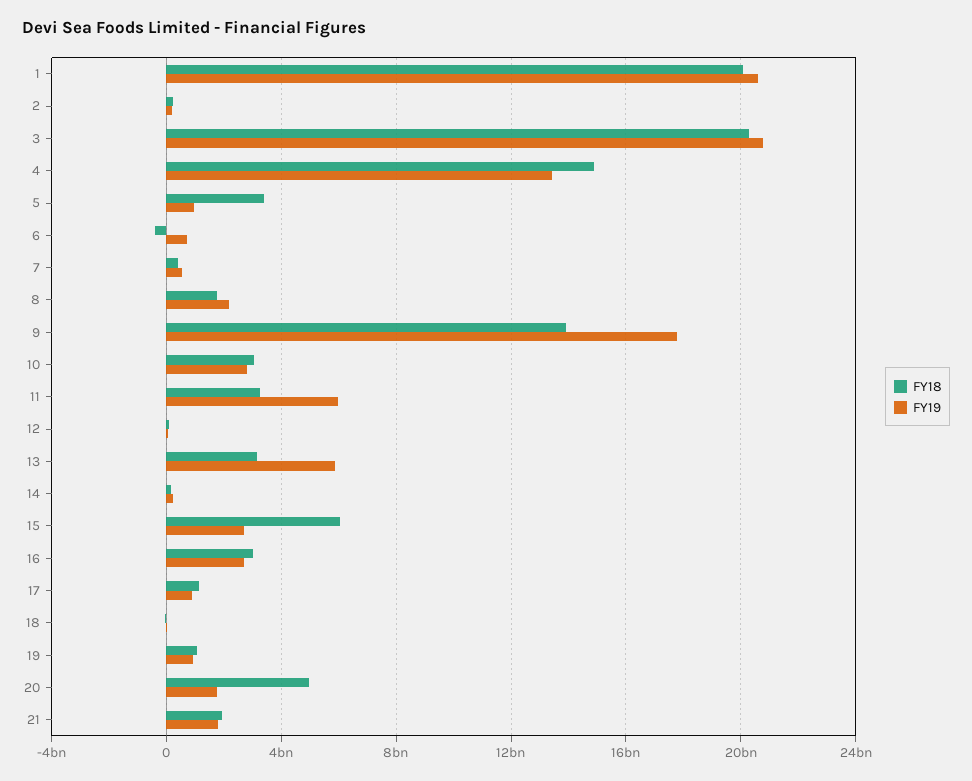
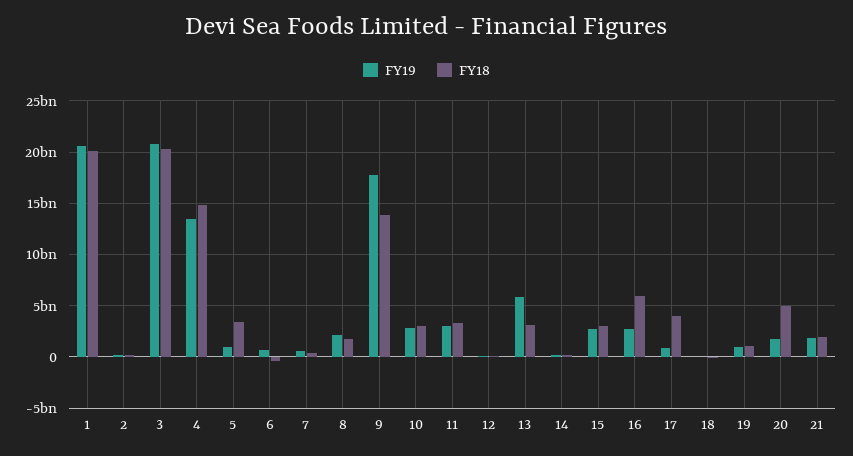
FY19, 11: 6000000000 -> 3000000000
FY18, 15: 6000000000 -> 3000000000
FY18, 16: 3000000000 -> 6000000000
FY18, 17: 1000000000 -> 4000000000

